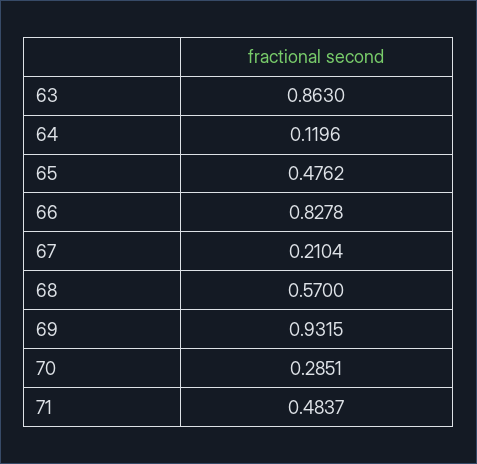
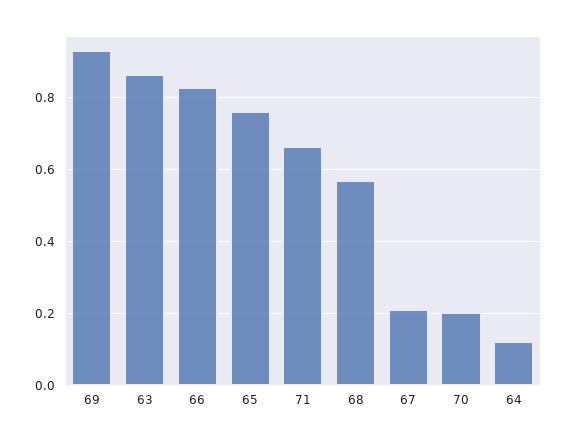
65: 0.4762 -> 0.76
70: 0.2851 -> 0.2
71: 0.4837 -> 0.66

